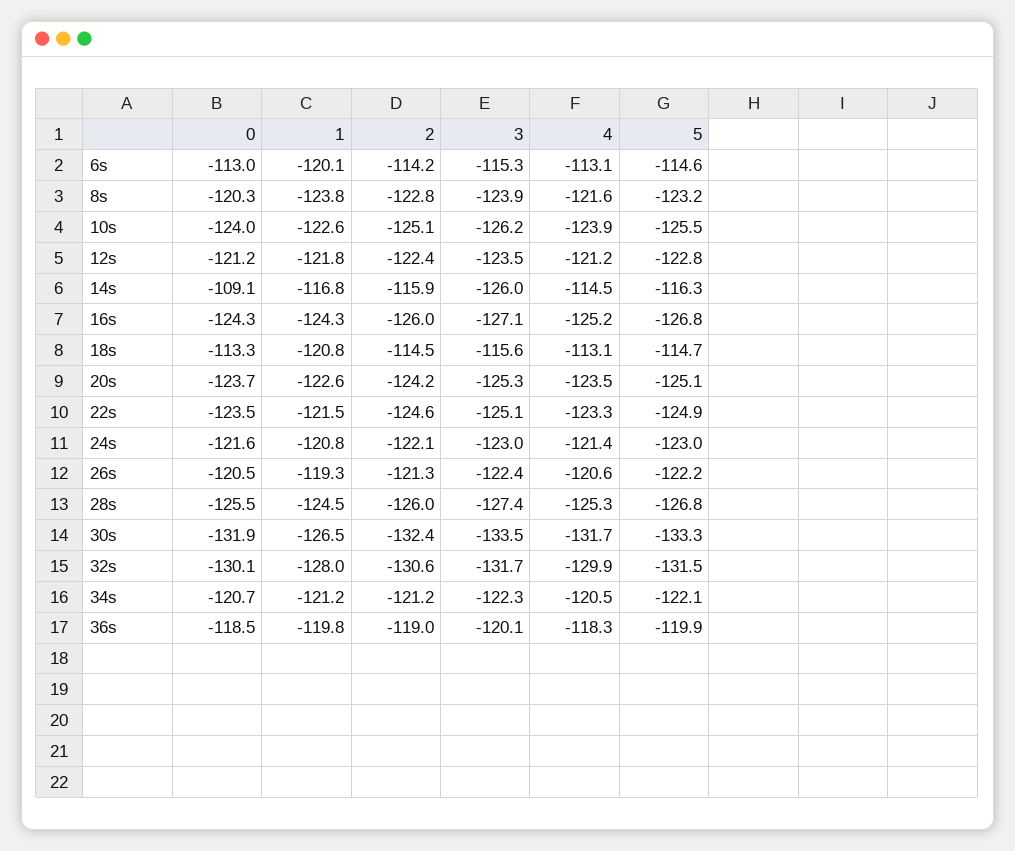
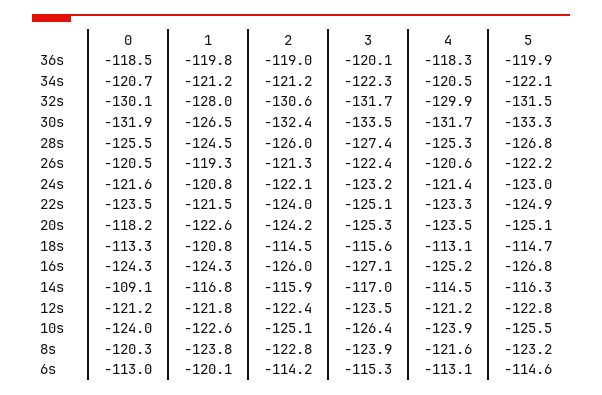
3, 10s: -126.2 -> -126.4
3, 14s: -126 -> -117
0, 20s: -123.7 -> -118.2
2, 22s: -124.6 -> -124
3, 24s: -123 -> -123.2

